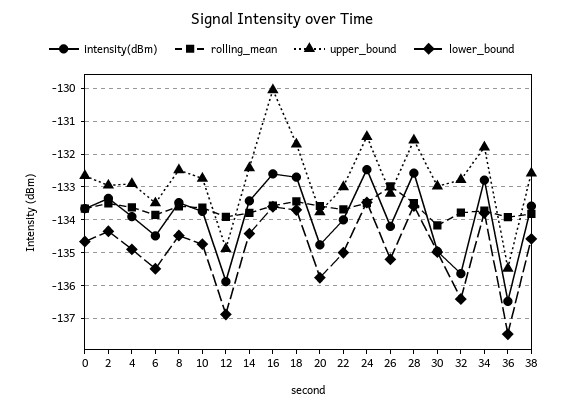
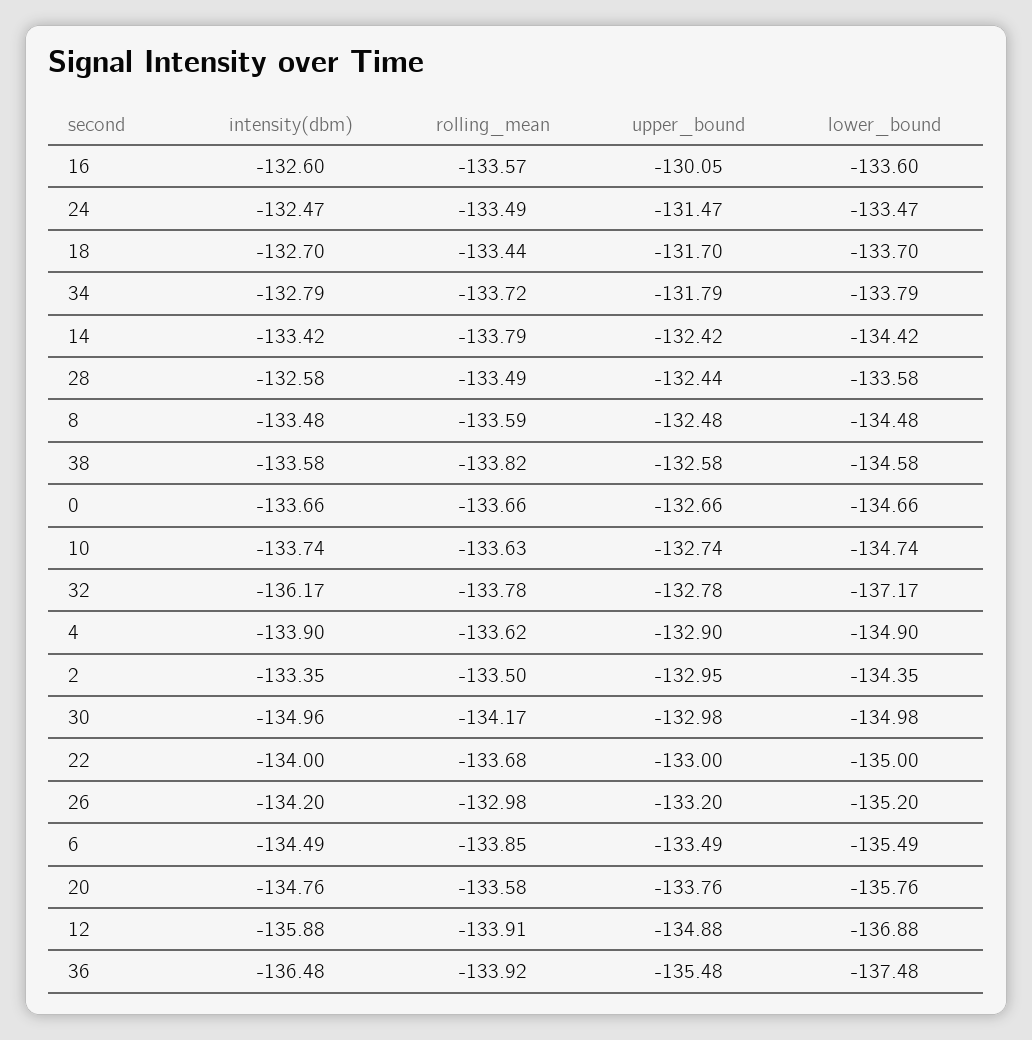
upper_bound, 28: -131.6 -> -132.44
intensity(dBm), 32: -135.6 -> -136.17
lower_bound, 32: -136.4 -> -137.17

